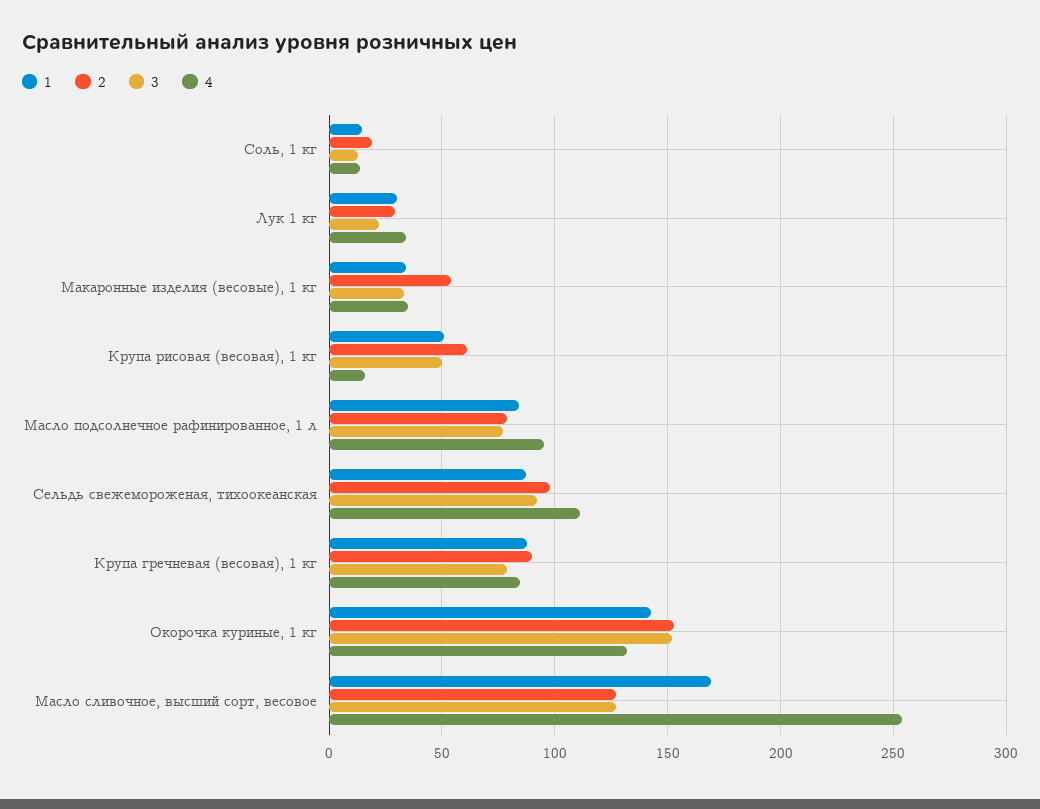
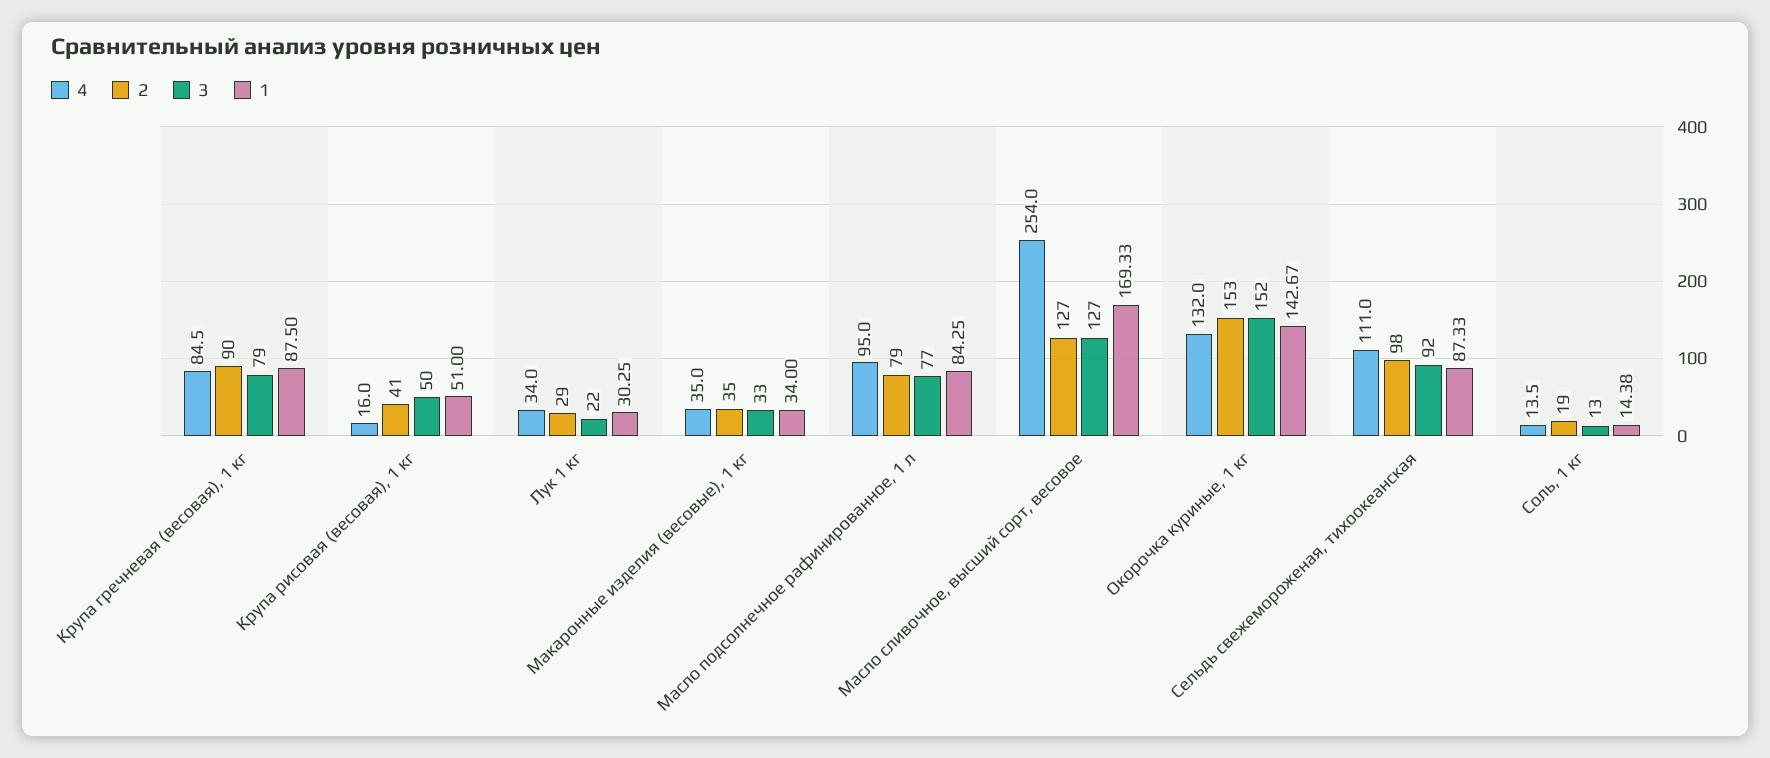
2, Макаронные изделия (весовые), 1 кг: 55 -> 35
2, Крупа рисовая (весовая), 1 кг: 60 -> 41

